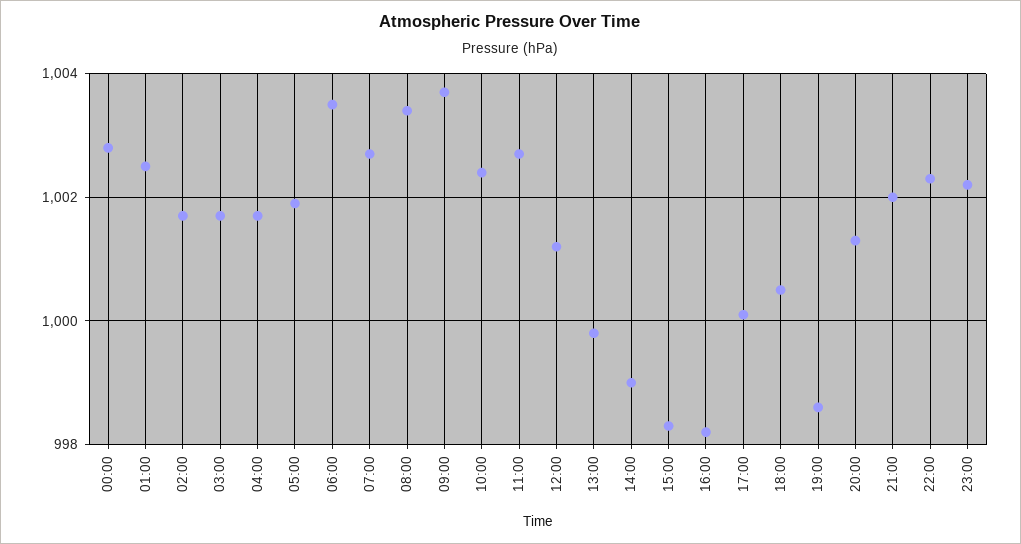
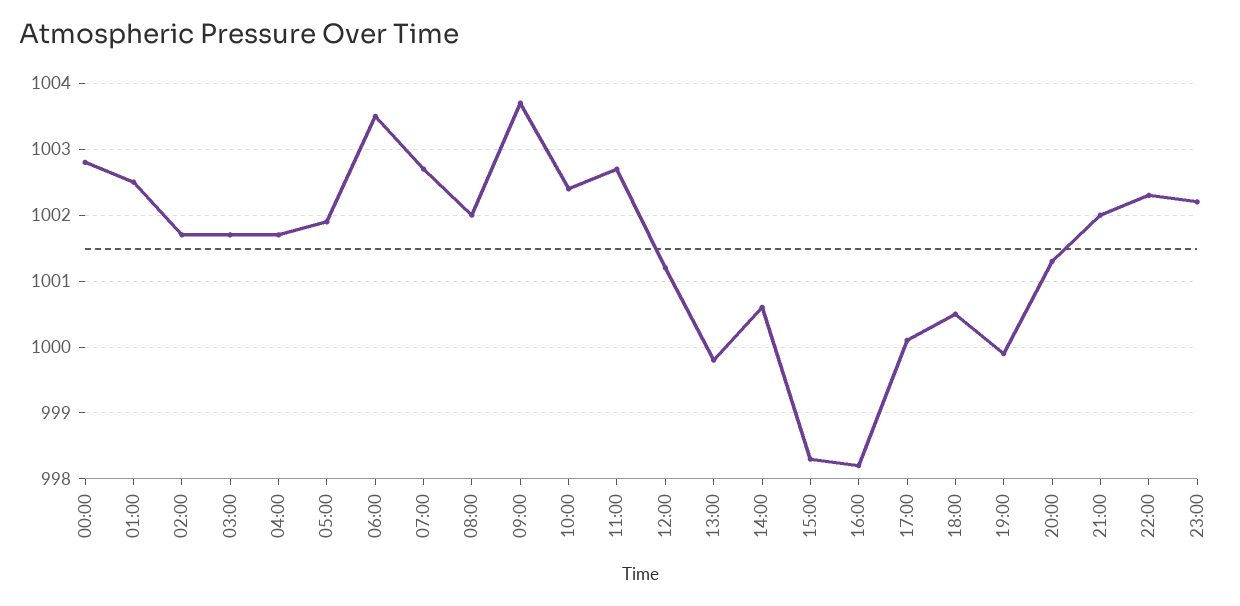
08:00: 1003.5 -> 1002
14:00: 999 -> 1000.6
19:00: 998.5 -> 999.9

